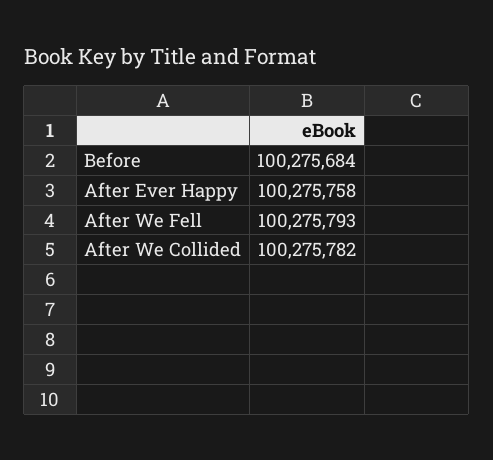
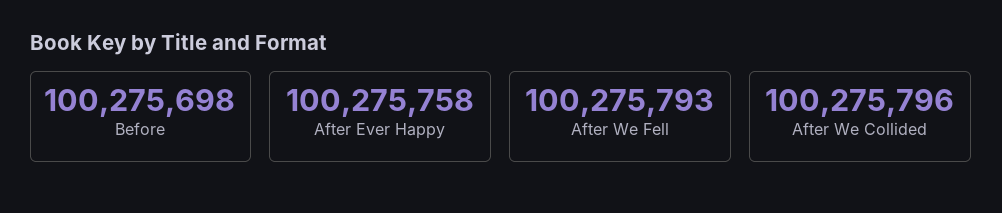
Before: 100275684 -> 100275698
After We Collided: 100275782 -> 100275796

